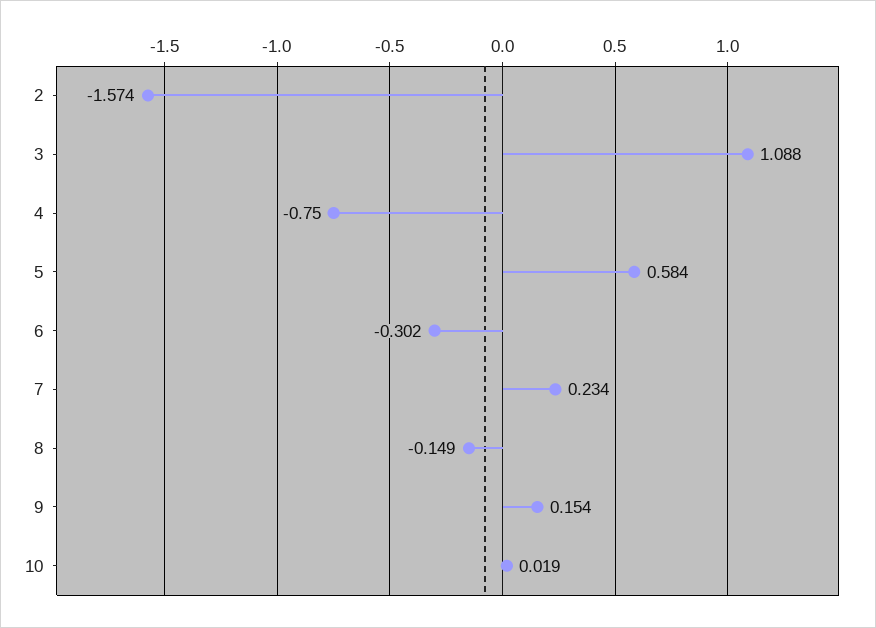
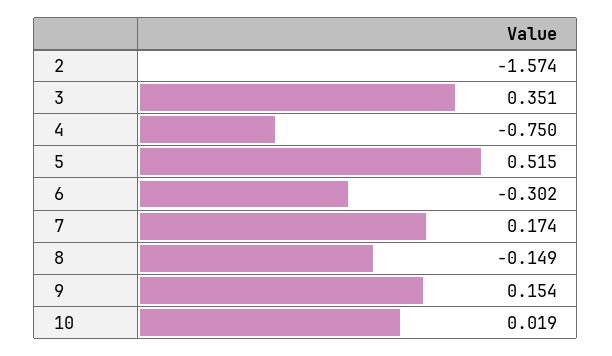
3: 1.088 -> 0.351
5: 0.584 -> 0.515
7: 0.234 -> 0.174

